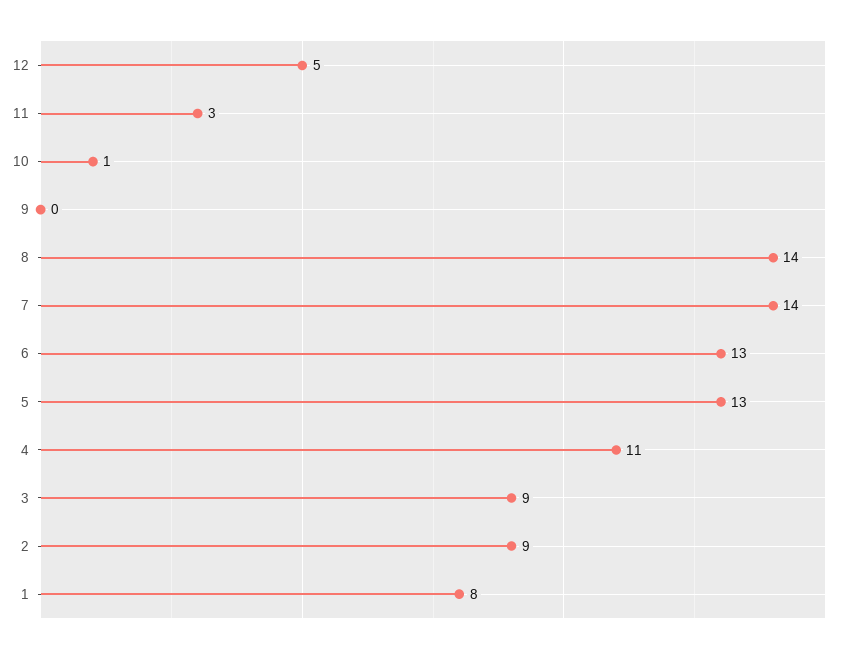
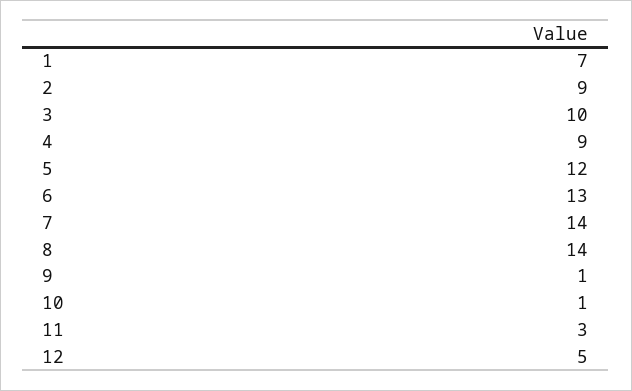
9: 0 -> 1
5: 13 -> 12
4: 11 -> 9
3: 9 -> 10
1: 8 -> 7

